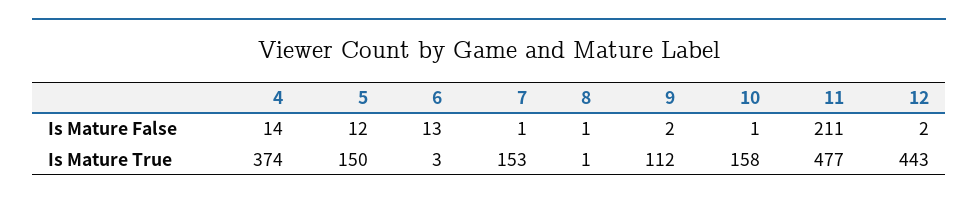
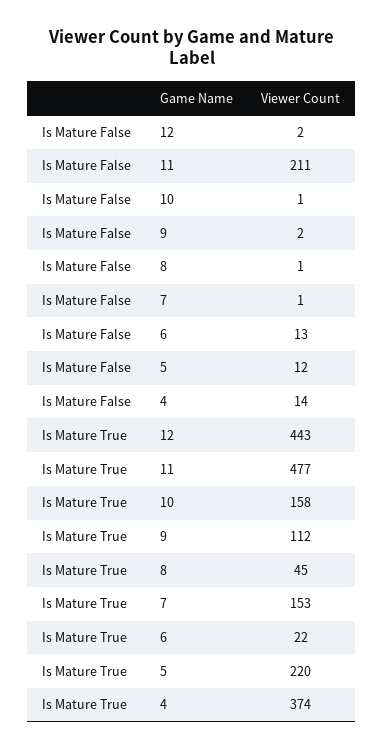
5, Is Mature True: 150 -> 220
6, Is Mature True: 3 -> 22
8, Is Mature True: 1 -> 45

